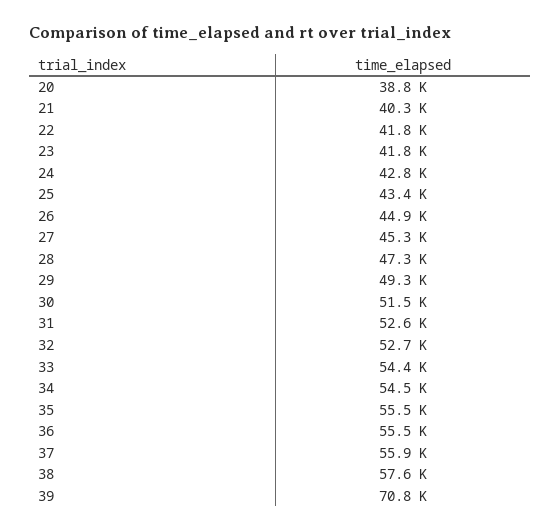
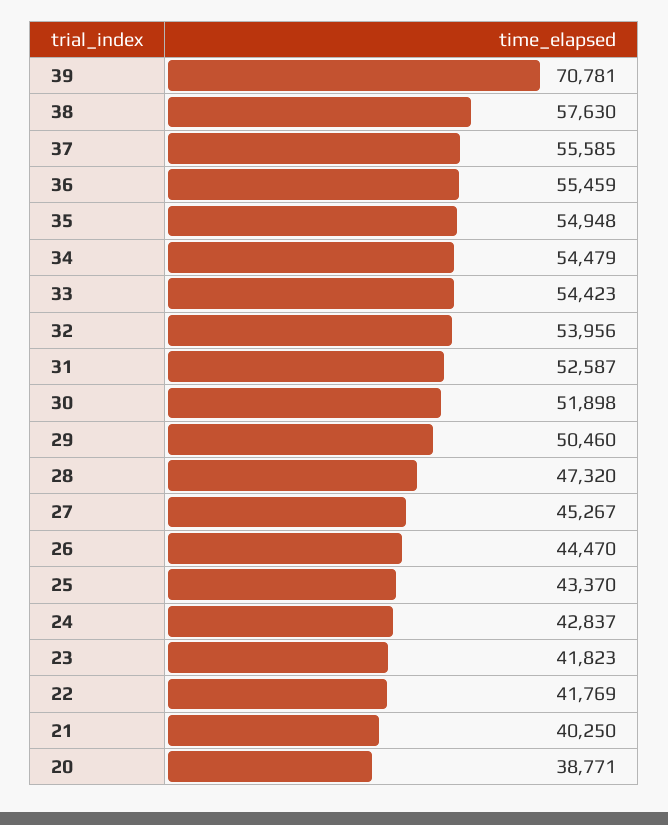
26: 44900 -> 44470
29: 49300 -> 50460
30: 51500 -> 51898
32: 52700 -> 53956
35: 55500 -> 54948
37: 55900 -> 55585

